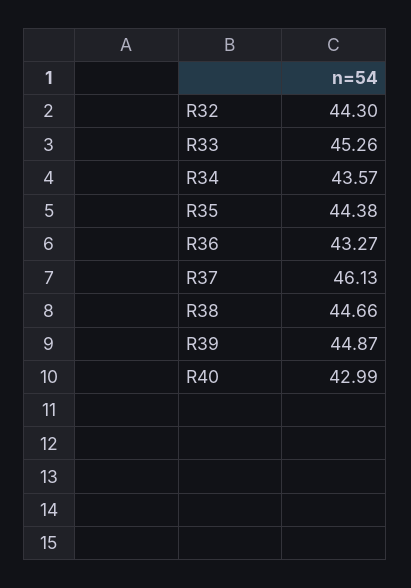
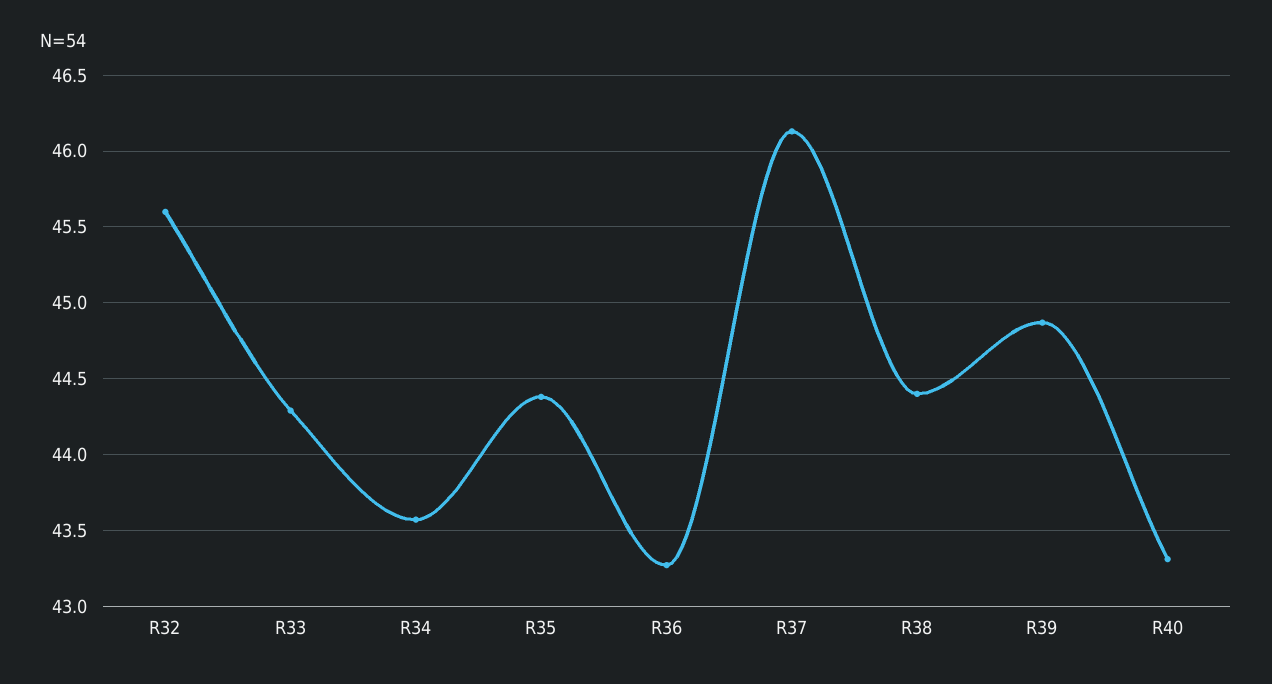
R32: 44.3 -> 45.6
R33: 45.26 -> 44.3
R38: 44.66 -> 44.4
R40: 42.99 -> 43.3

